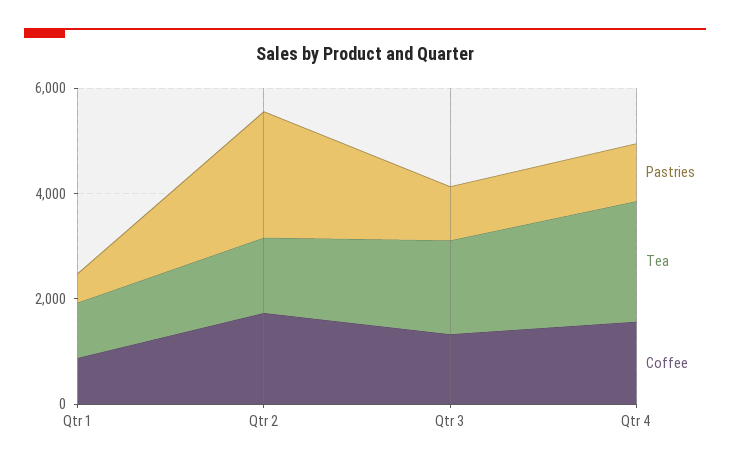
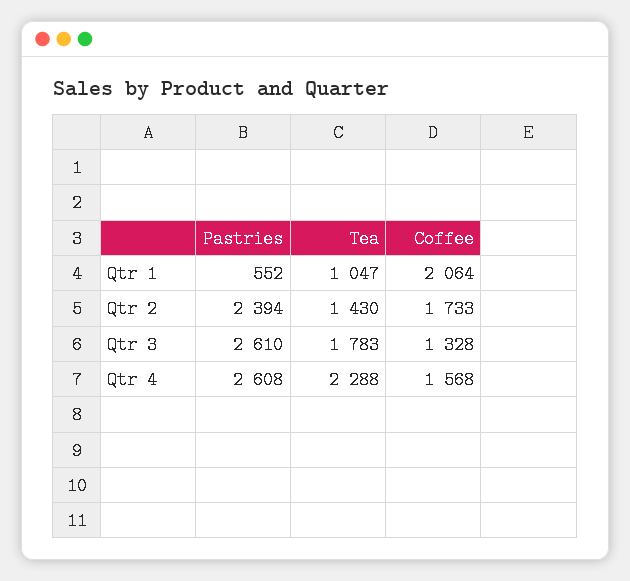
Coffee, Qtr 1: 1000 -> 2064
Pastries, Qtr 3: 1000 -> 2610
Pastries, Qtr 4: 1000 -> 2608

